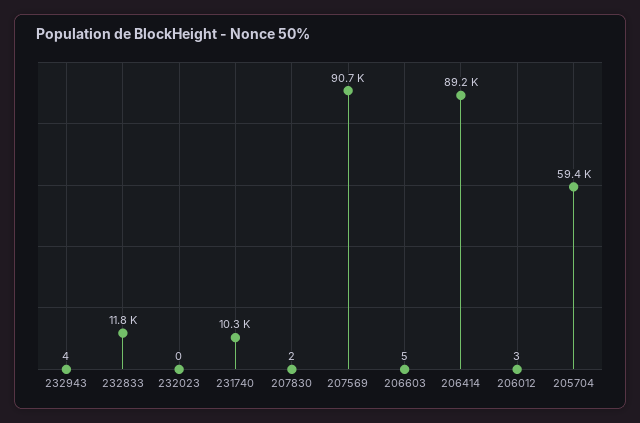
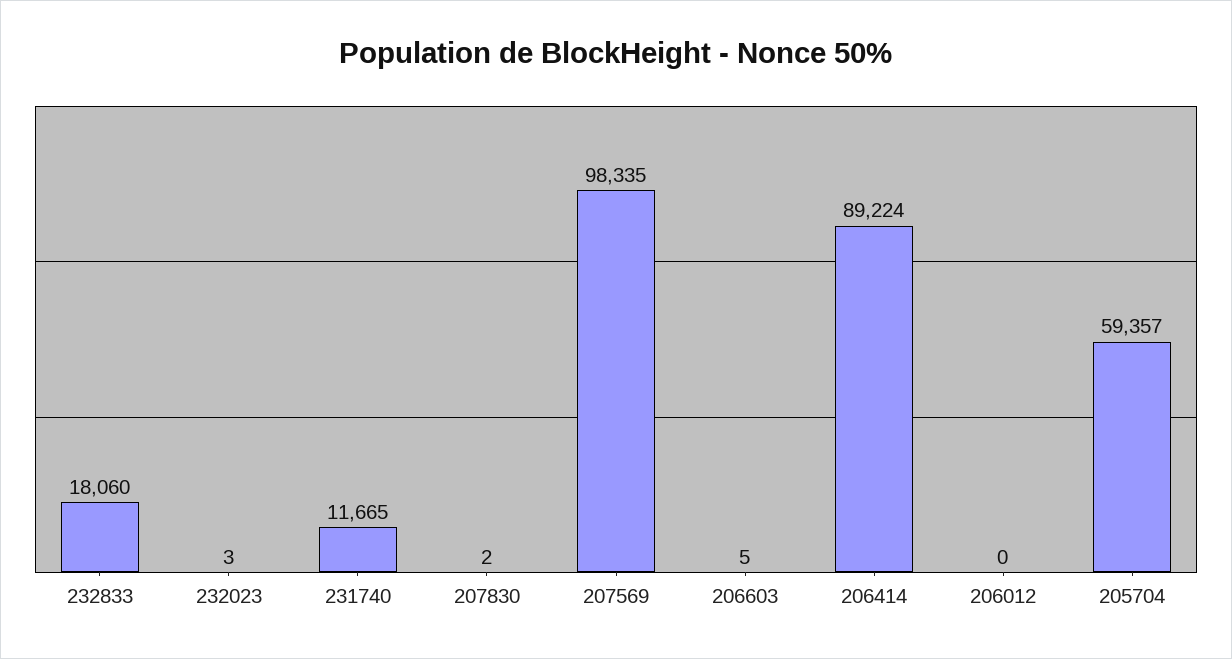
232943: 4 -> none
232833: 11800 -> 18060
232023: 0 -> 3
231740: 10300 -> 11665
207569: 90700 -> 98335
206012: 3 -> 0

